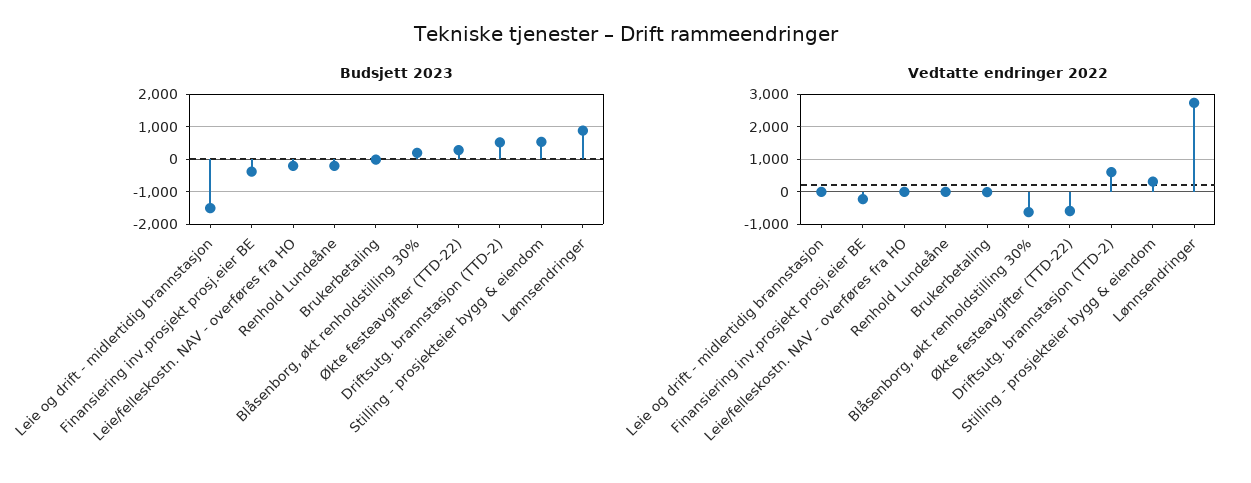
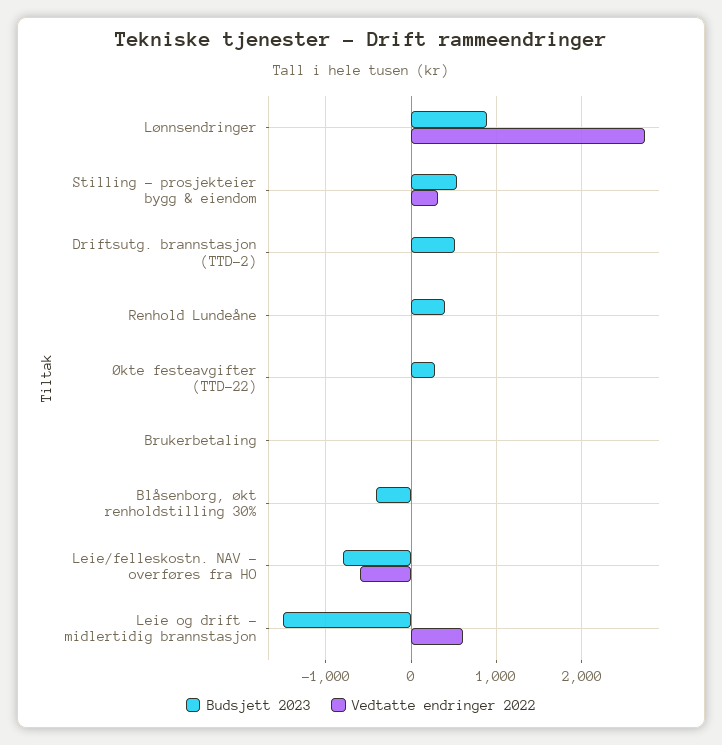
Budsjett 2023, Finansiering inv.prosjekt prosj.eier BE: -400 -> none
Budsjett 2023, Leie/felleskostn. NAV - overføres fra HO: -200 -> -800
Budsjett 2023, Renhold Lundeåne: -200 -> 400
Budsjett 2023, Blåsenborg, økt renholdstilling 30%: 200 -> -400
Vedtatte endringer 2022, Leie og drift - midlertidig brannstasjon: 0 -> 600
Vedtatte endringer 2022, Finansiering inv.prosjekt prosj.eier BE: -200 -> none
Vedtatte endringer 2022, Leie/felleskostn. NAV - overføres fra HO: 0 -> -600
Vedtatte endringer 2022, Blåsenborg, økt renholdstilling 30%: -600 -> 0
Vedtatte endringer 2022, Økte festeavgifter (TTD-22): -600 -> 0
Vedtatte endringer 2022, Driftsutg. brannstasjon (TTD-2): 600 -> 0

